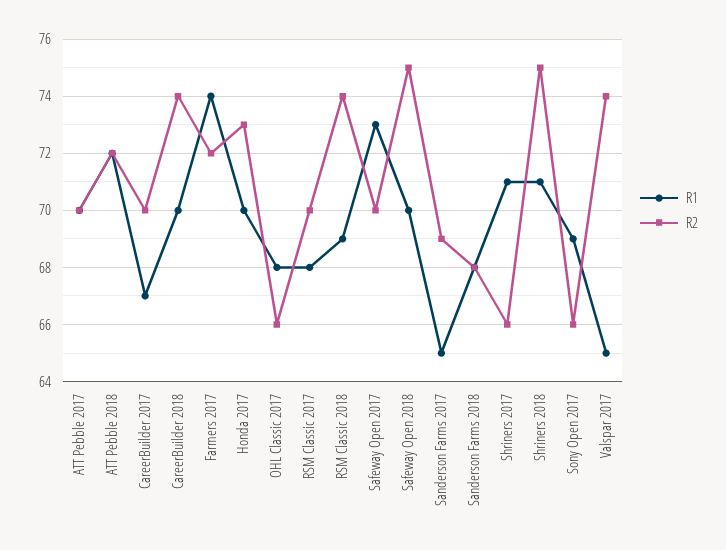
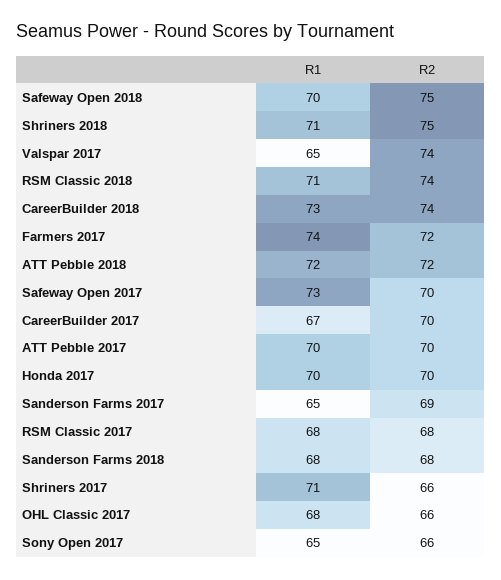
R1, CareerBuilder 2018: 70 -> 73
R2, Honda 2017: 73 -> 70
R2, RSM Classic 2017: 70 -> 68
R1, RSM Classic 2018: 69 -> 71
R1, Sony Open 2017: 69 -> 65

